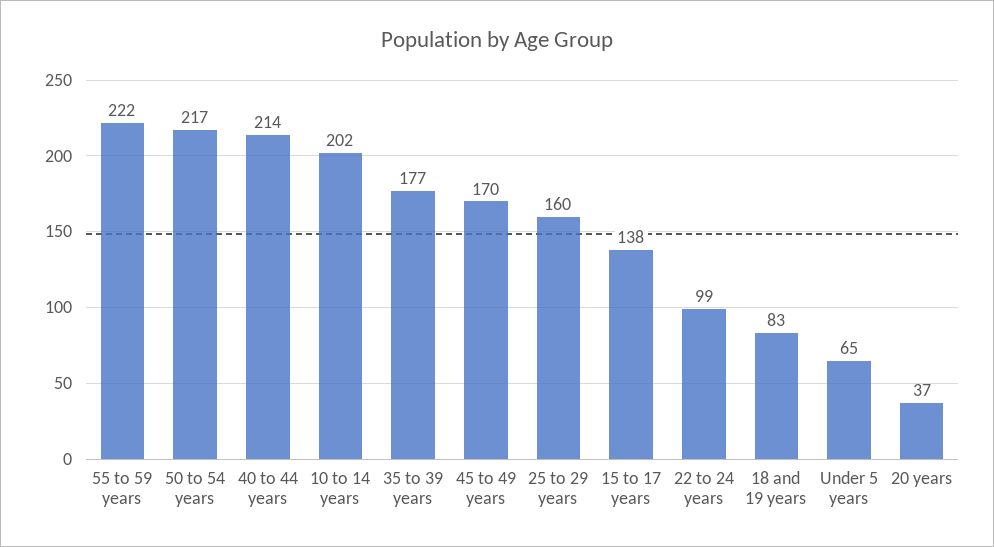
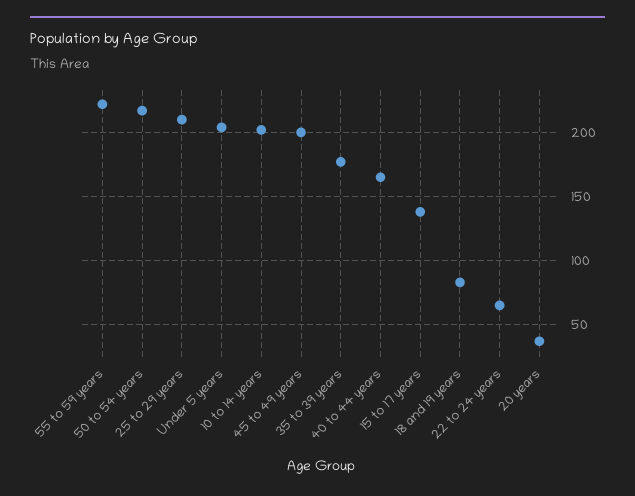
40 to 44 years: 214 -> 165
45 to 49 years: 170 -> 200
25 to 29 years: 160 -> 210
22 to 24 years: 99 -> 65
Under 5 years: 65 -> 205

